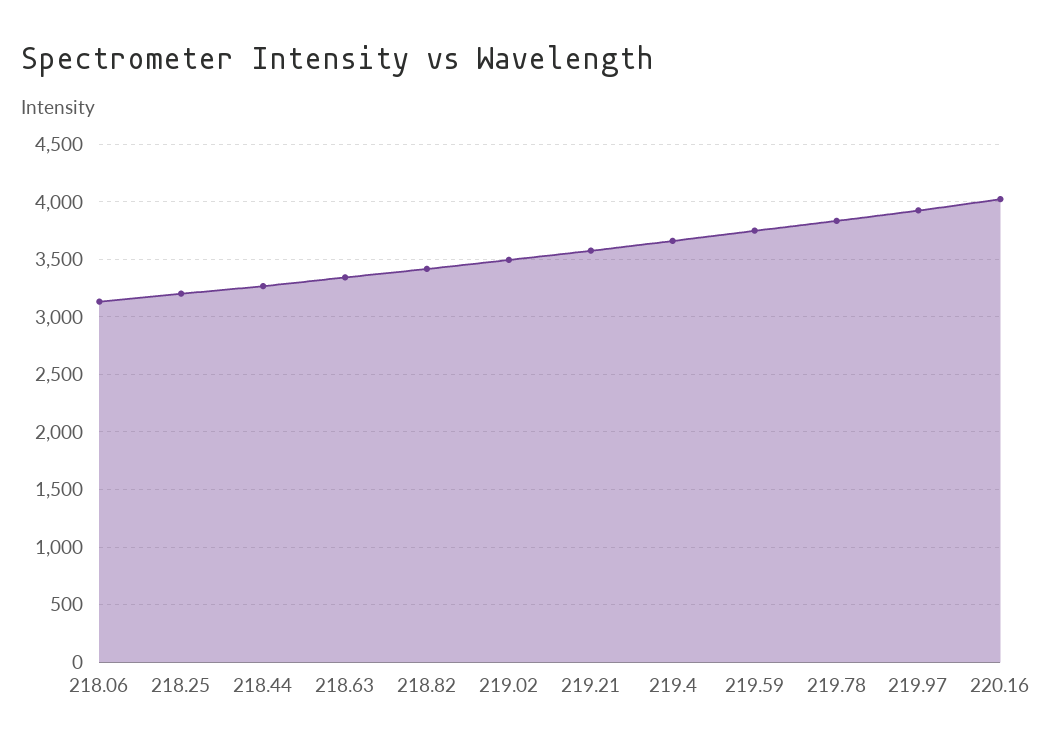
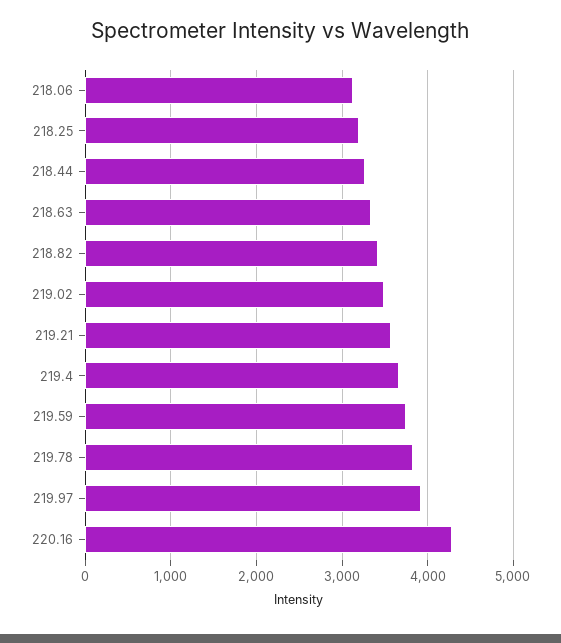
220.16: 4000 -> 4300

